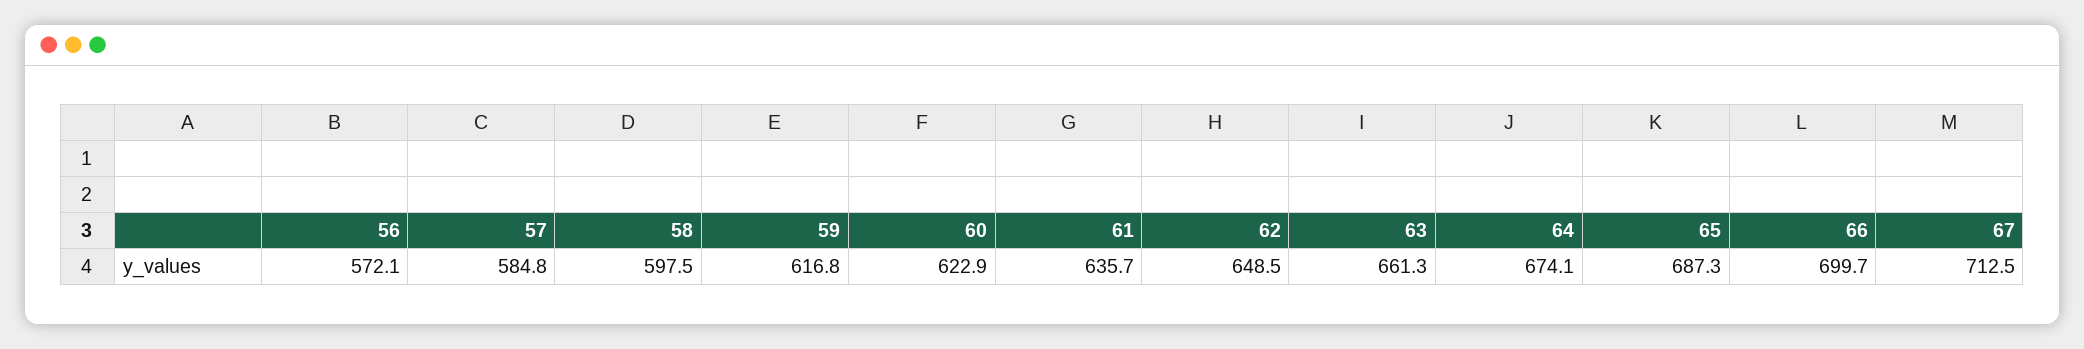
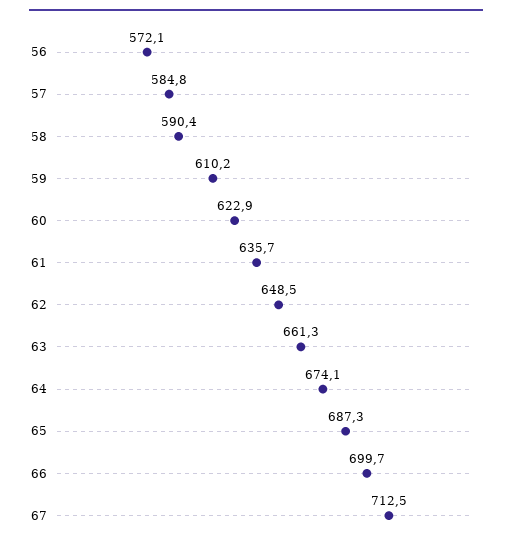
58: 597.5 -> 590.4
59: 616.8 -> 610.2

